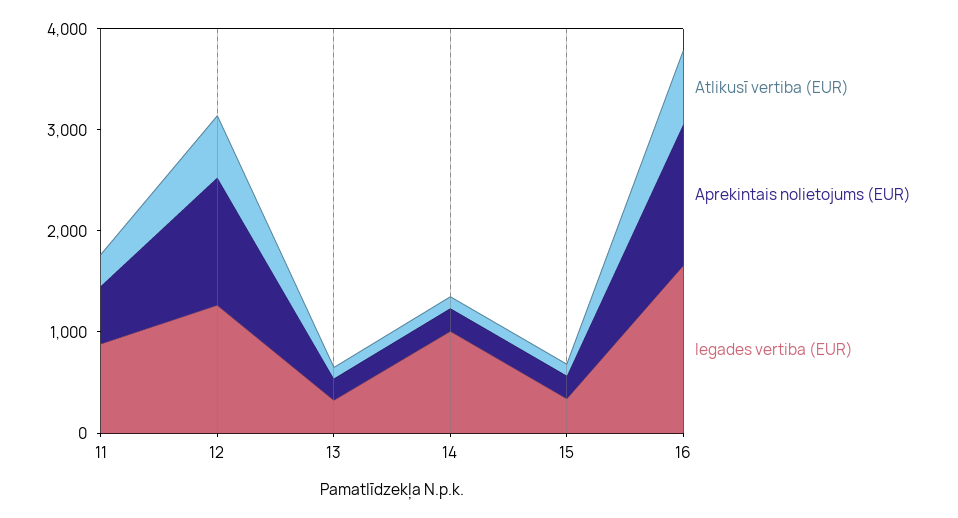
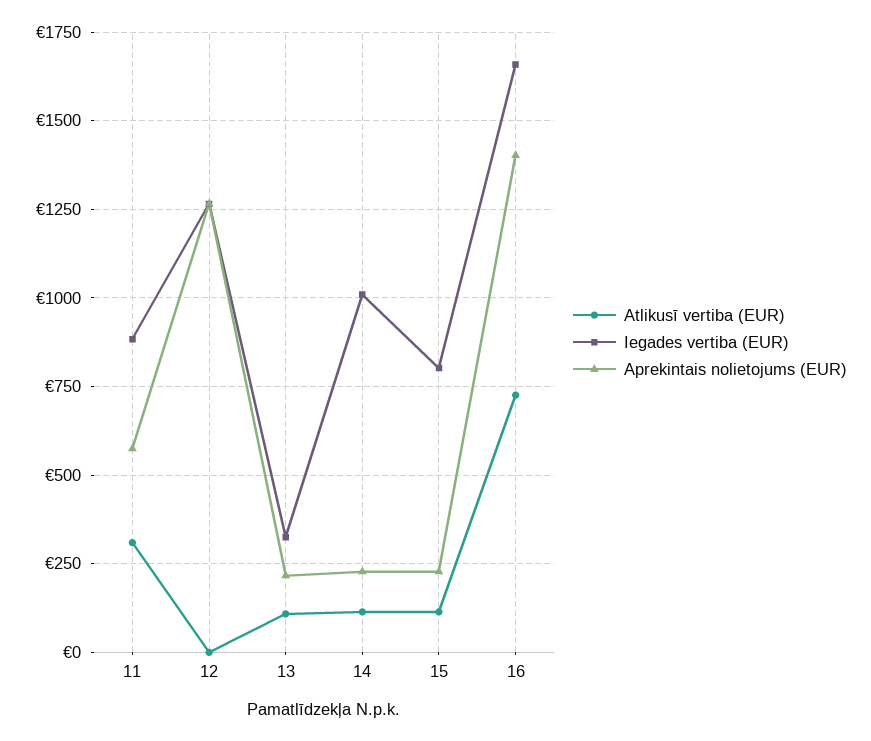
Atlikusī vertiba (EUR), 12: 600 -> 0
Iegades vertiba (EUR), 15: 400 -> 800

